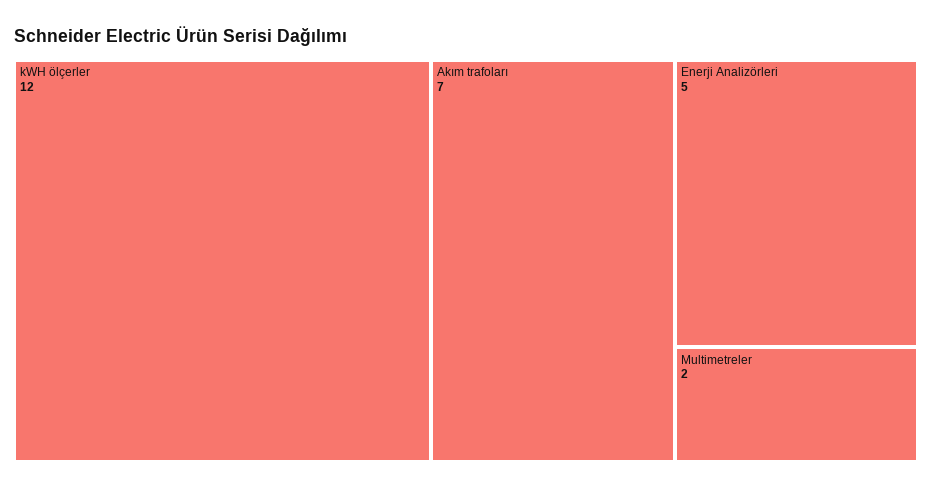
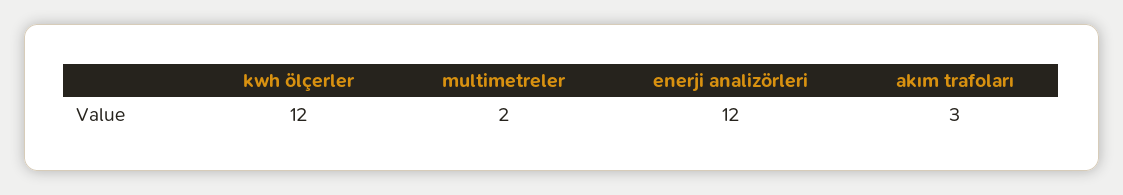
Akım trafoları: 7 -> 3
Enerji Analizörleri: 5 -> 12

